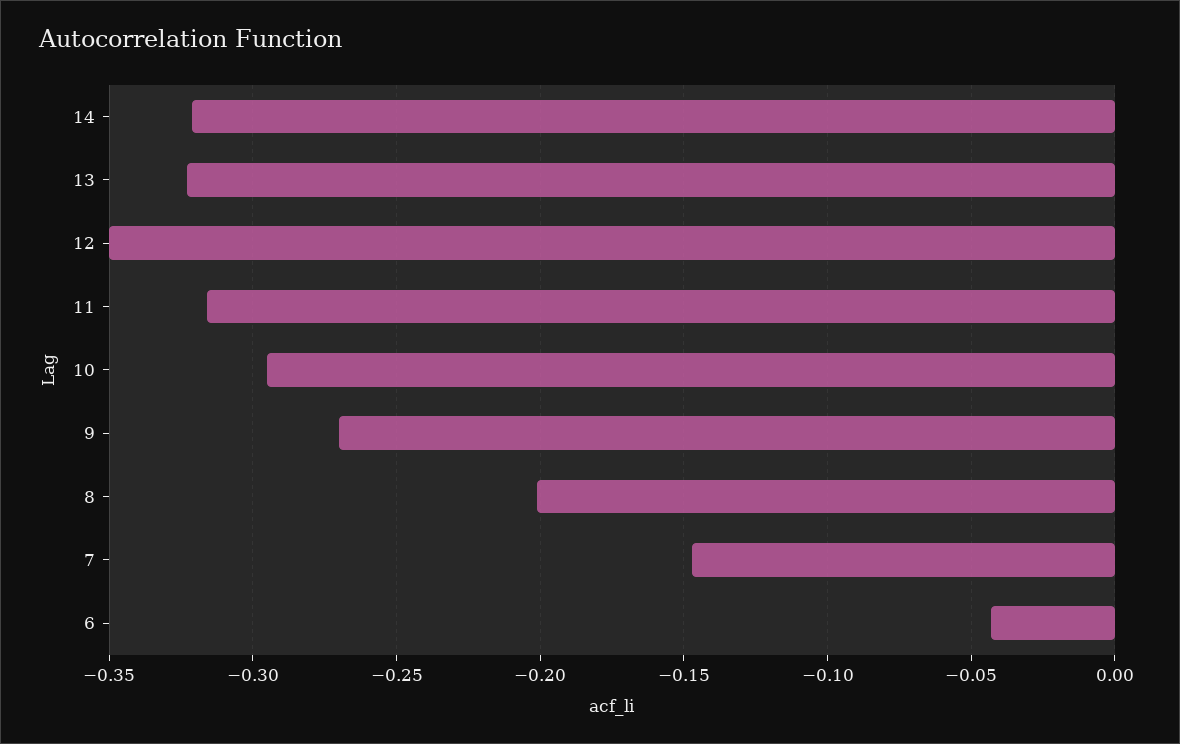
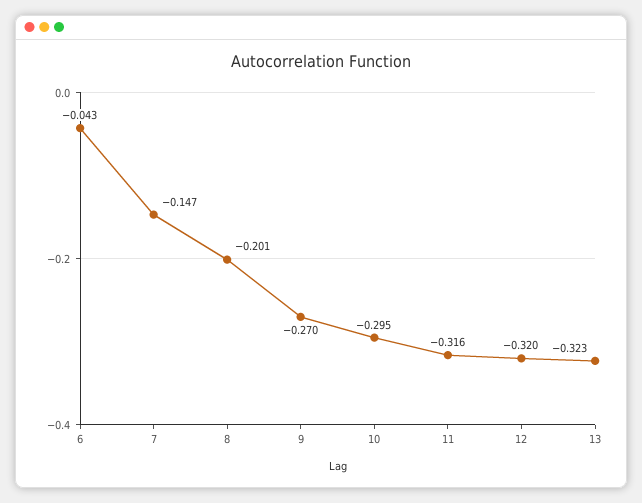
14: -0.32 -> none
12: -0.35 -> -0.32

